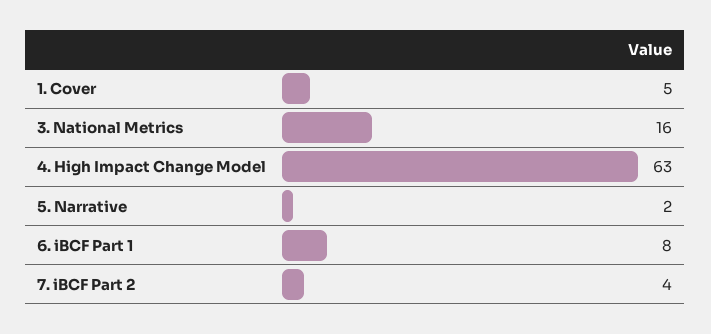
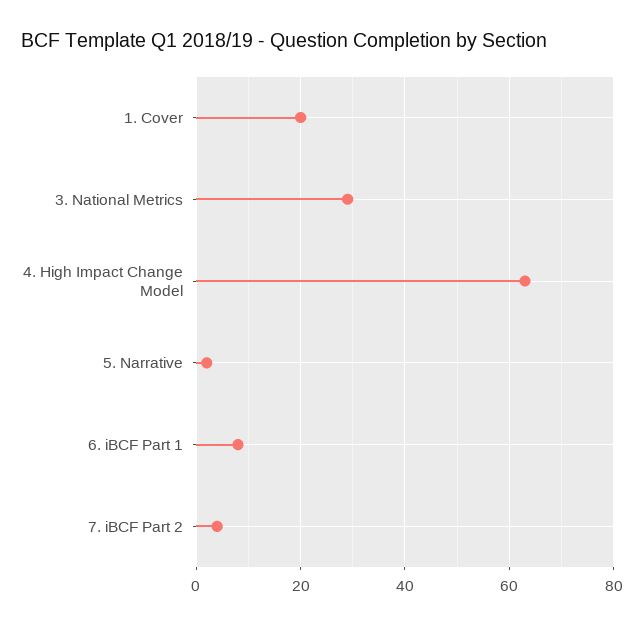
1. Cover: 5 -> 20
3. National Metrics: 16 -> 30

